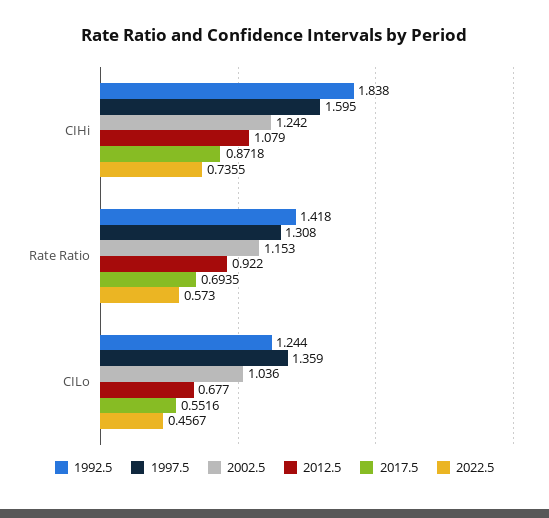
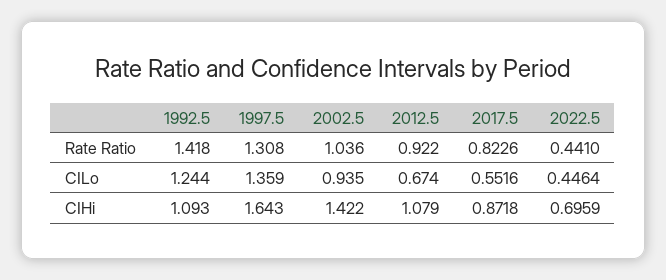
1992.5, CIHi: 1.838 -> 1.093
1997.5, CIHi: 1.595 -> 1.643
2002.5, CIHi: 1.242 -> 1.422
2022.5, CIHi: 0.7355 -> 0.6959
2002.5, Rate Ratio: 1.153 -> 1.036
2017.5, Rate Ratio: 0.6935 -> 0.8226
2022.5, Rate Ratio: 0.573 -> 0.441
2002.5, CILo: 1.036 -> 0.935
2012.5, CILo: 0.677 -> 0.674
2022.5, CILo: 0.4567 -> 0.4464

